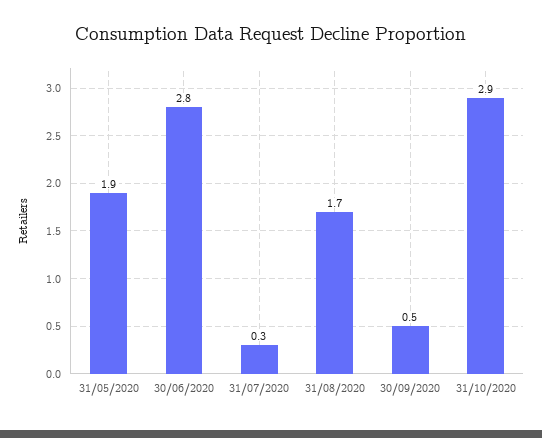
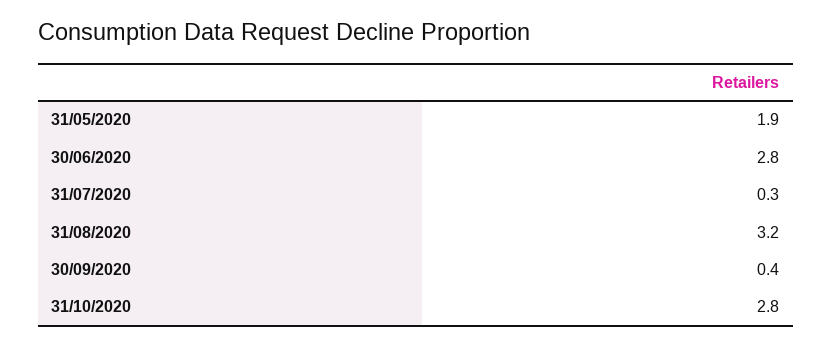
31/08/2020: 1.7 -> 3.2
30/09/2020: 0.5 -> 0.4
31/10/2020: 2.9 -> 2.8

